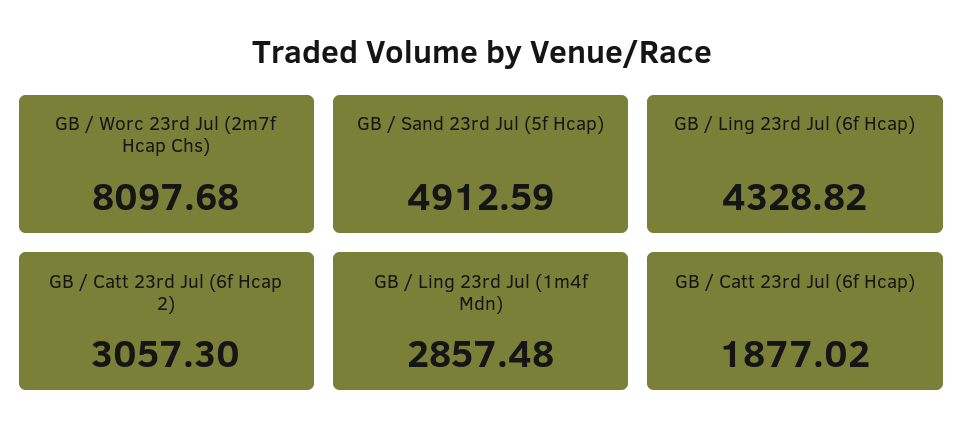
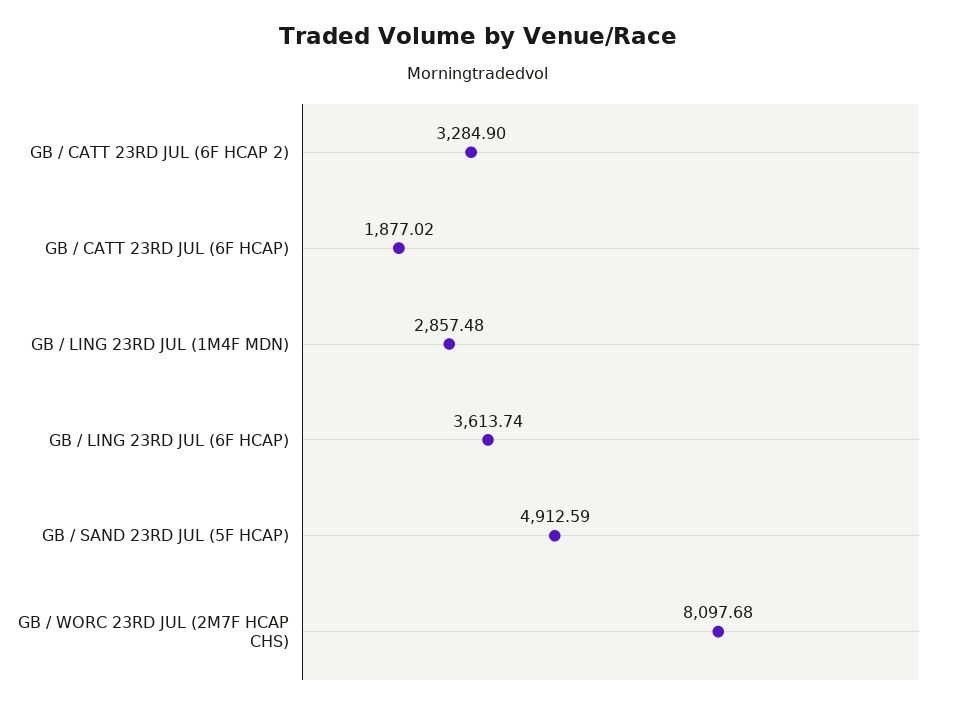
GB / Ling 23rd Jul (6f Hcap): 4328.82 -> 3613.74
GB / Catt 23rd Jul (6f Hcap 2): 3057.3 -> 3284.9

